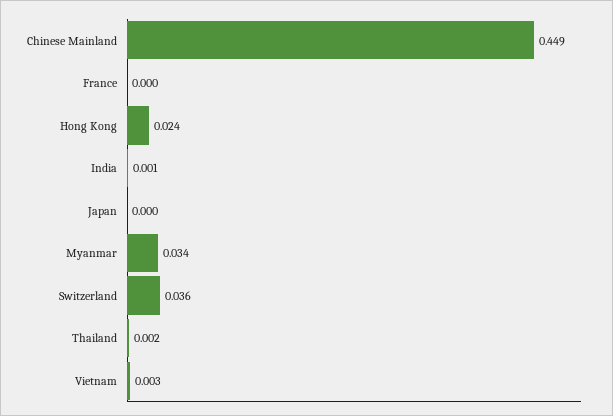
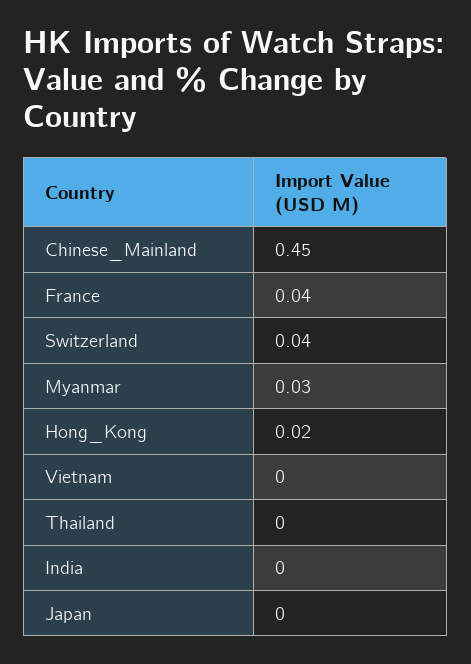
France: 0 -> 0.04

